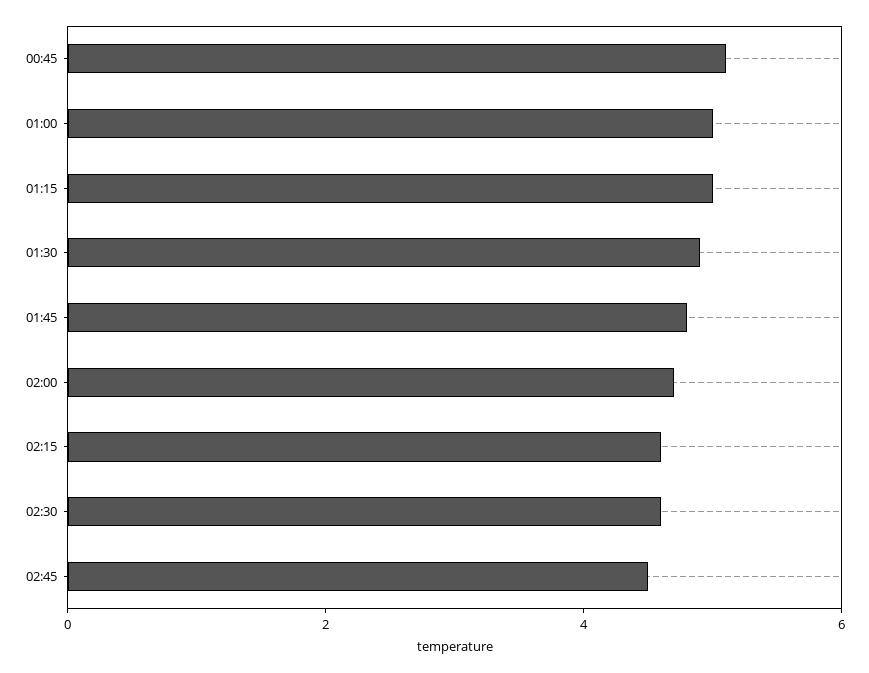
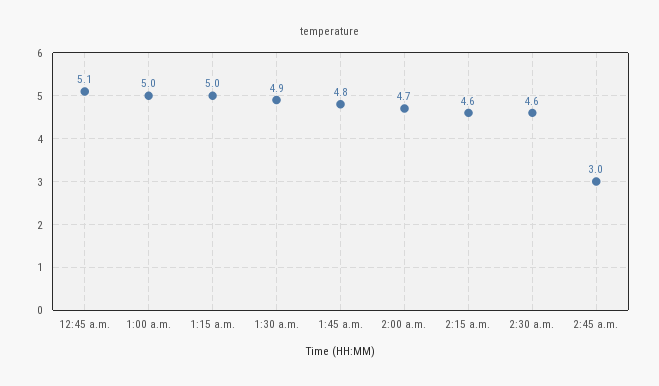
02:45: 4.5 -> 3

